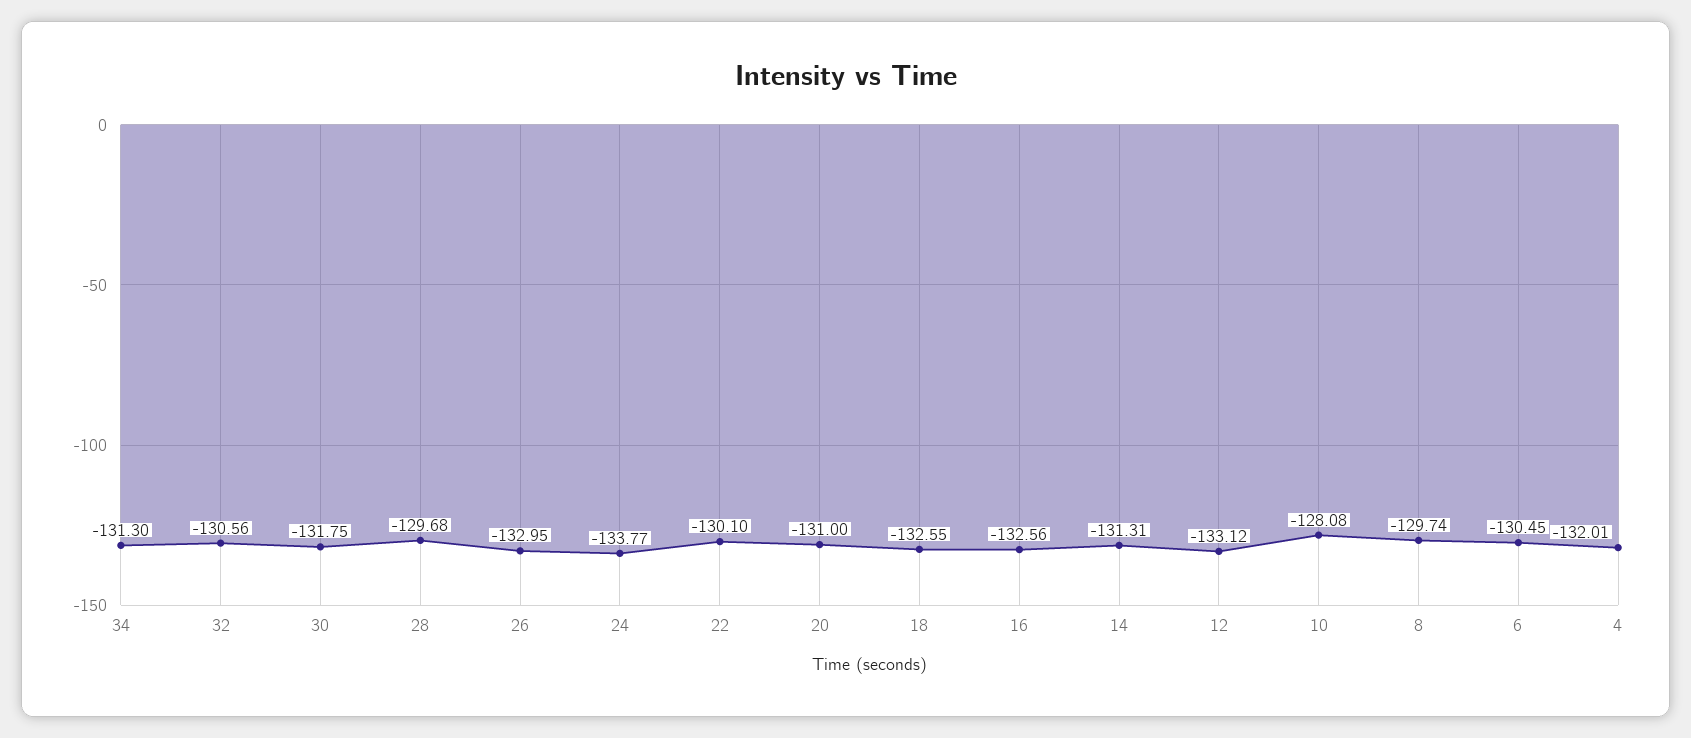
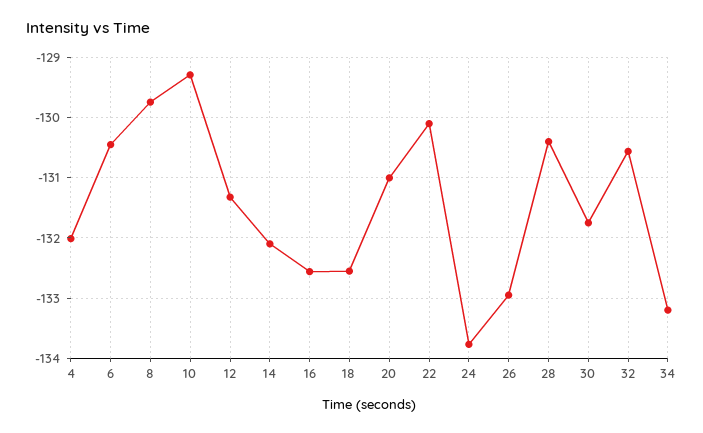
34: -131.3 -> -133.2
28: -129.68 -> -130.4
14: -131.31 -> -132.1
12: -133.12 -> -131.3
10: -128.08 -> -129.3

